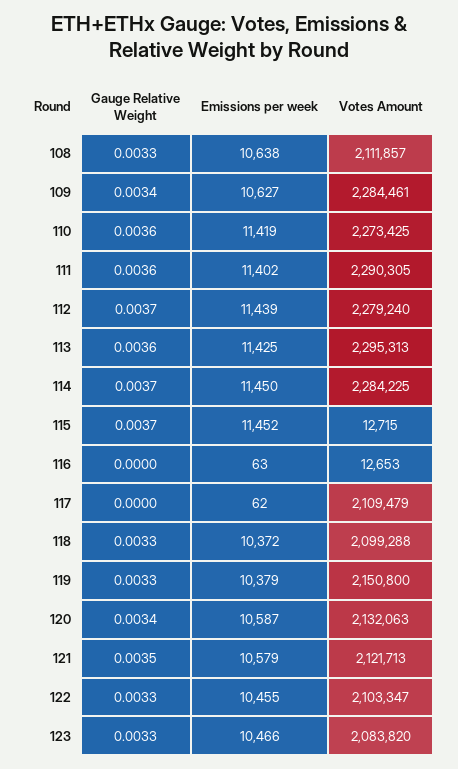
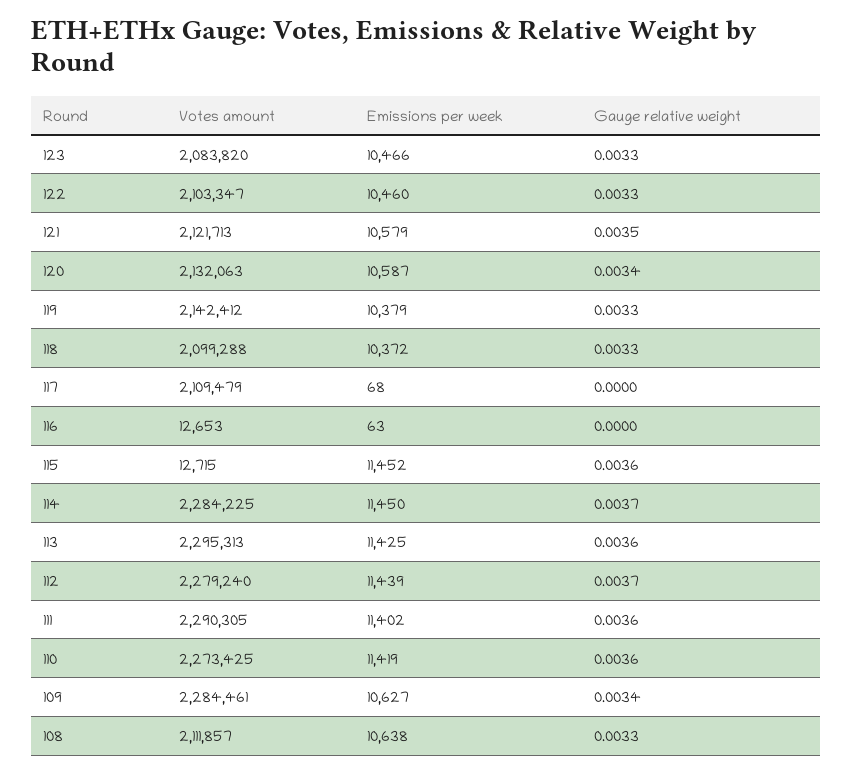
Gauge Relative Weight, 115: 0.0037 -> 0.0036
Emissions per week, 117: 62 -> 68
Votes Amount, 119: 2150800 -> 2142412
Emissions per week, 122: 10455 -> 10460

